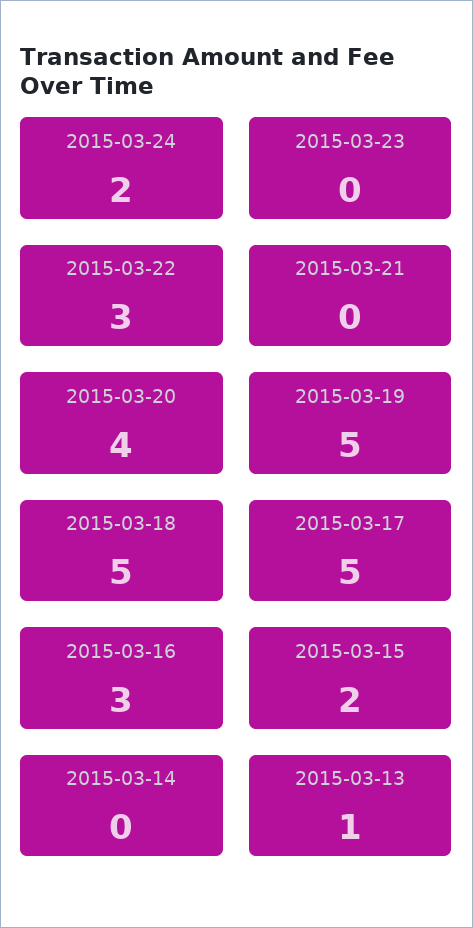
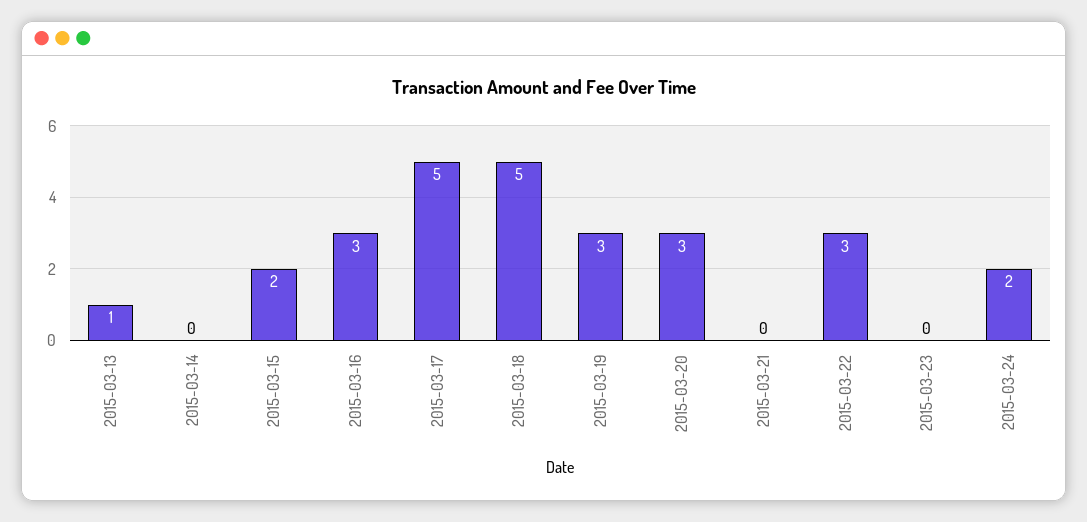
2015-03-20: 4 -> 3
2015-03-19: 5 -> 3

